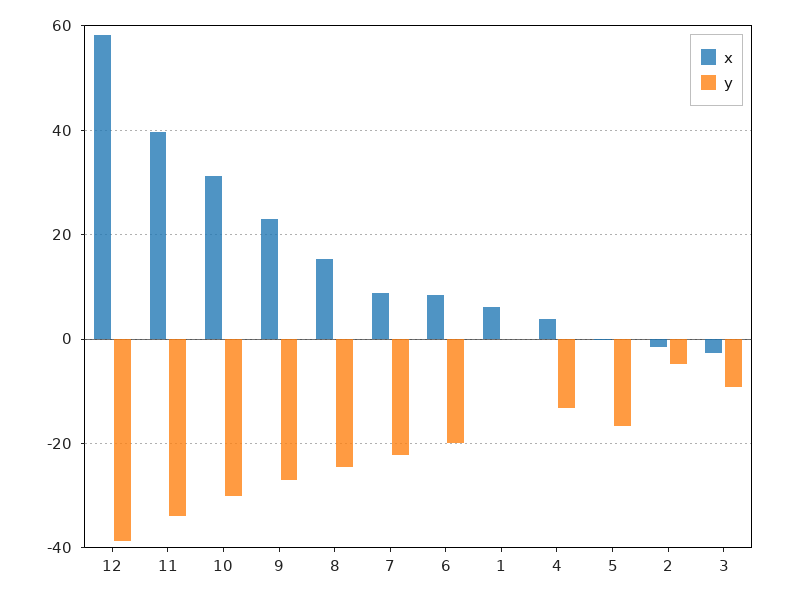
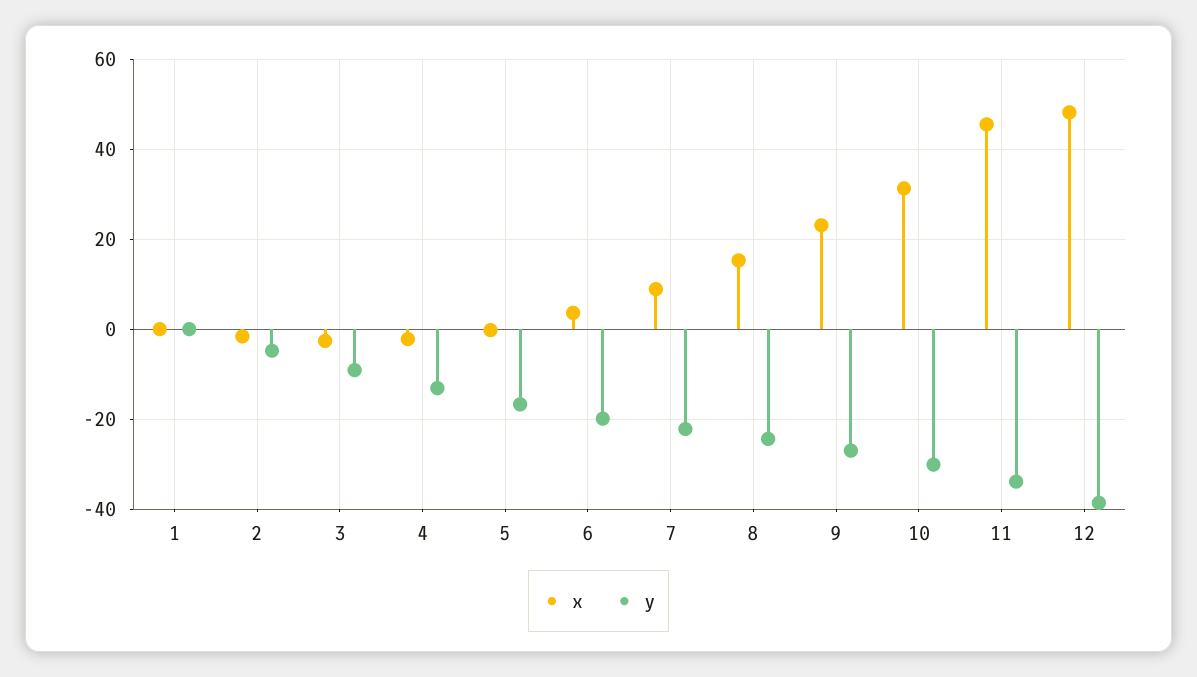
x, 12: 58 -> 48
x, 11: 40 -> 46
x, 6: 8 -> 4
x, 1: 6 -> 0
x, 4: 4 -> -2

